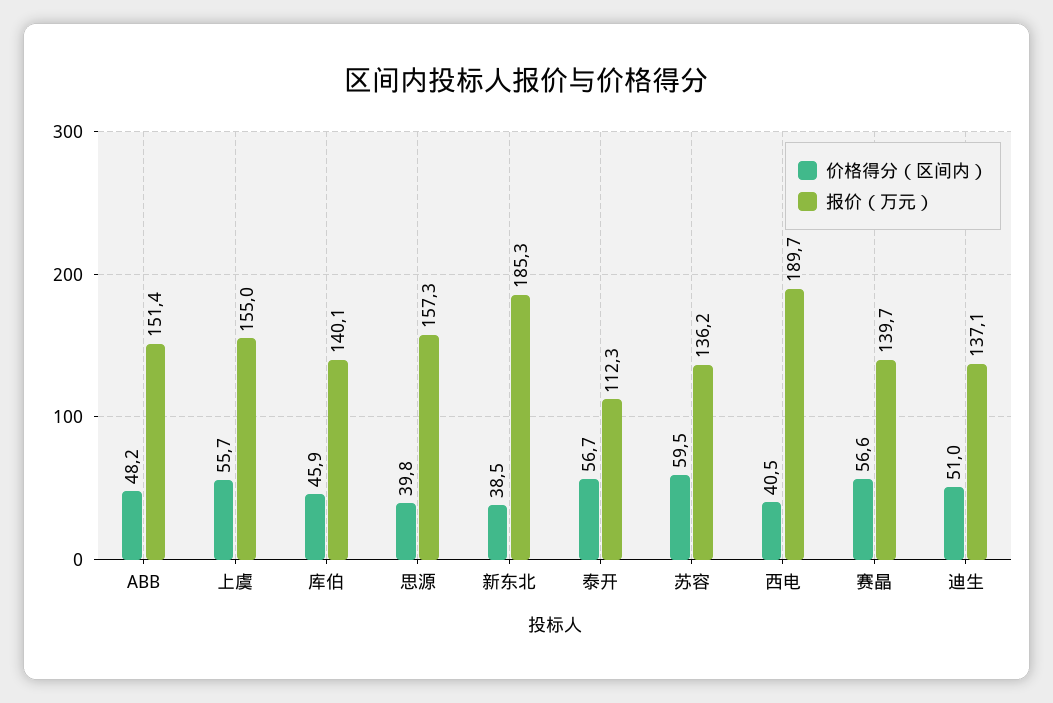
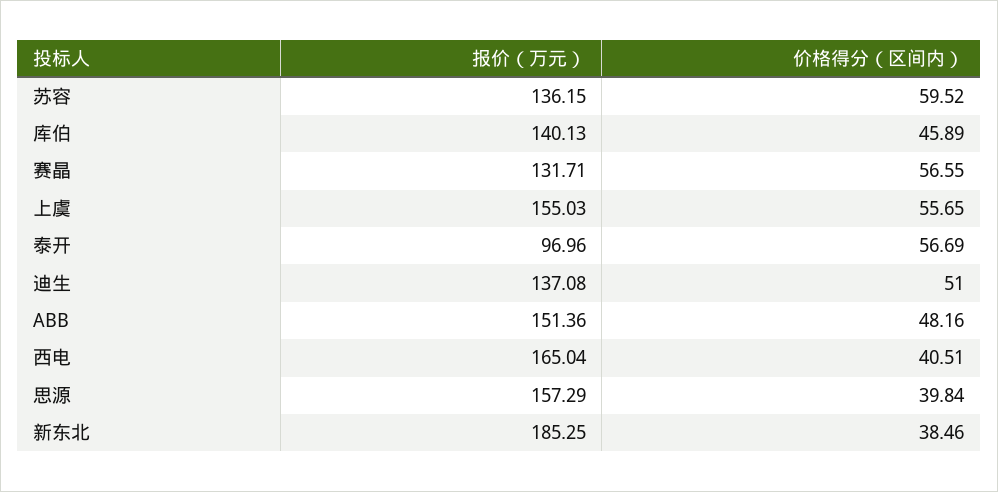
报价（万元）, 泰开: 112.3 -> 96.96
报价（万元）, 西电: 189.7 -> 165.04
报价（万元）, 赛晶: 139.7 -> 131.71

